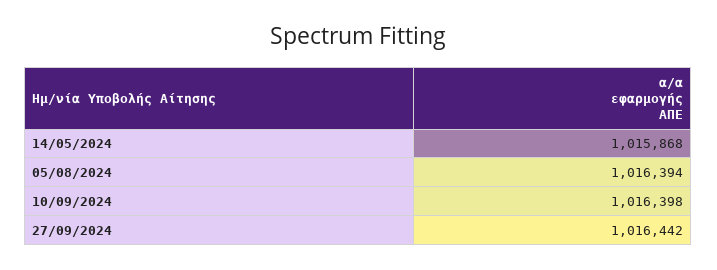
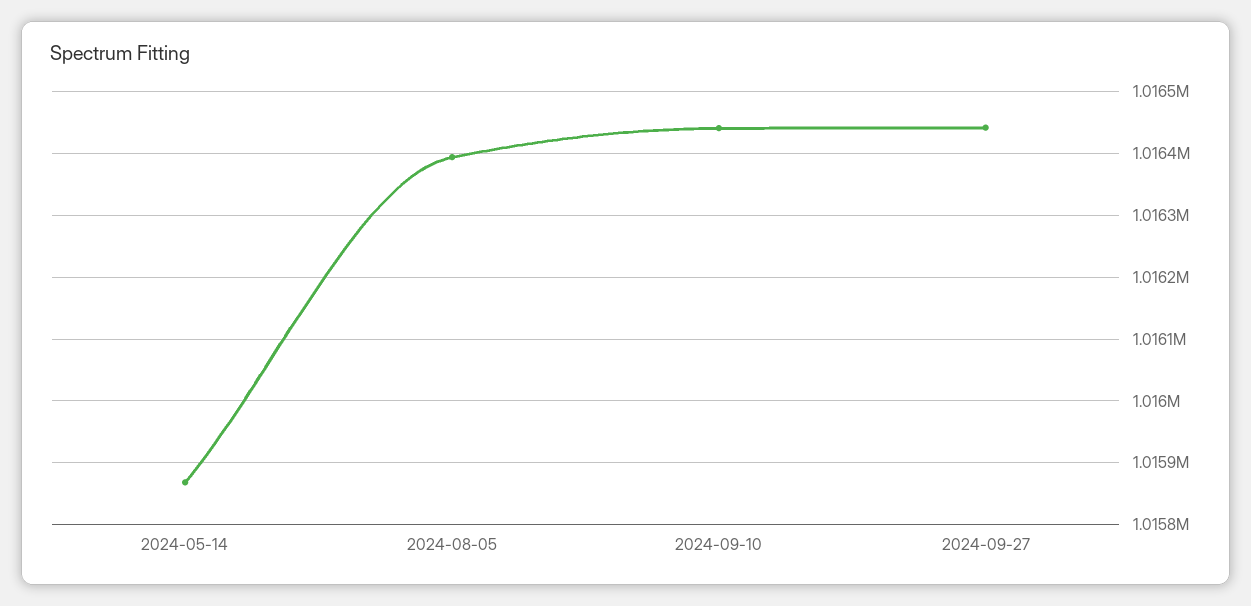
10/09/2024: 1016398 -> 1016440

